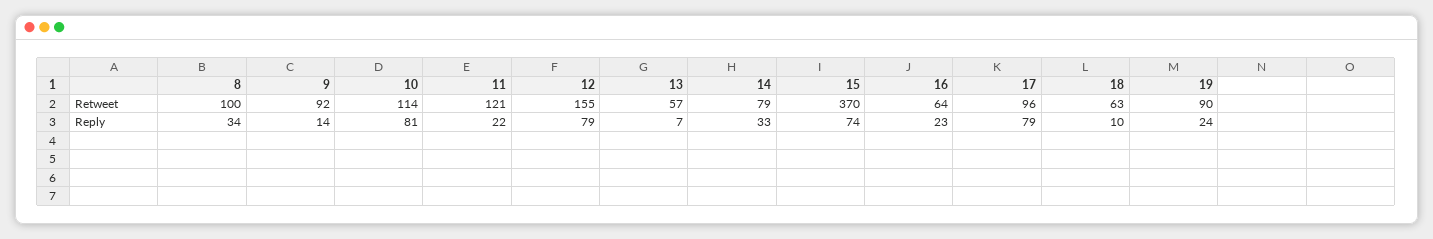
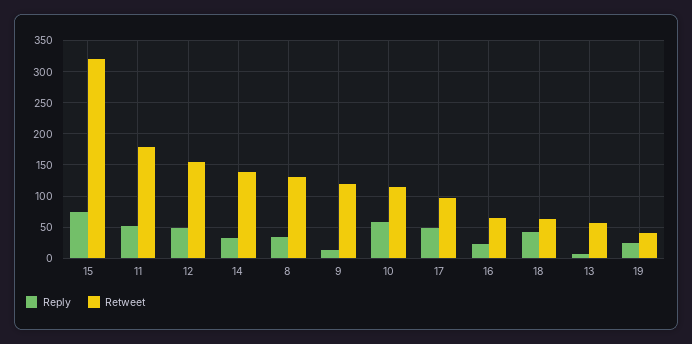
Retweet, 8: 100 -> 130
Retweet, 9: 92 -> 120
Retweet, 11: 121 -> 180
Retweet, 14: 79 -> 140
Retweet, 15: 370 -> 320
Retweet, 19: 90 -> 40
Reply, 10: 81 -> 60
Reply, 11: 22 -> 50
Reply, 12: 79 -> 50
Reply, 17: 79 -> 50
Reply, 18: 10 -> 40

